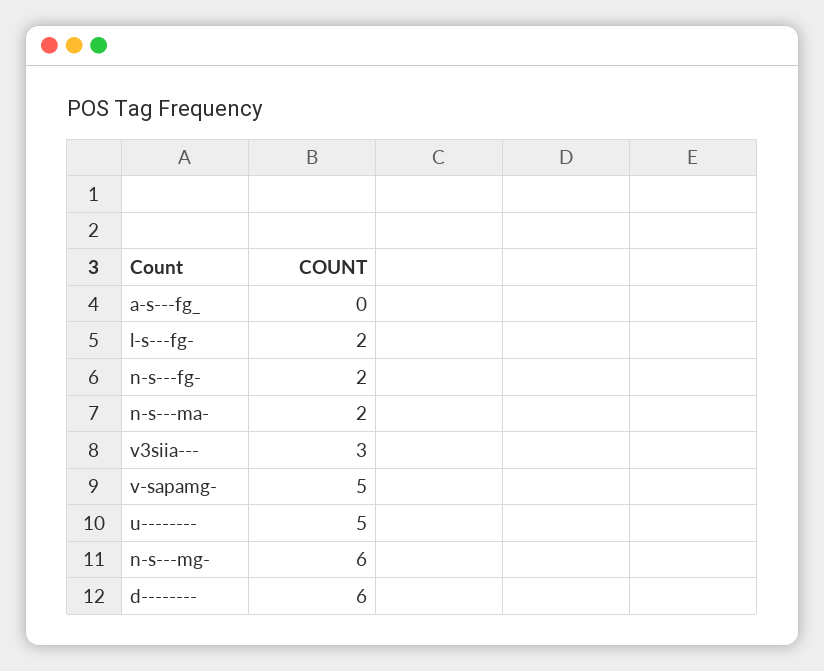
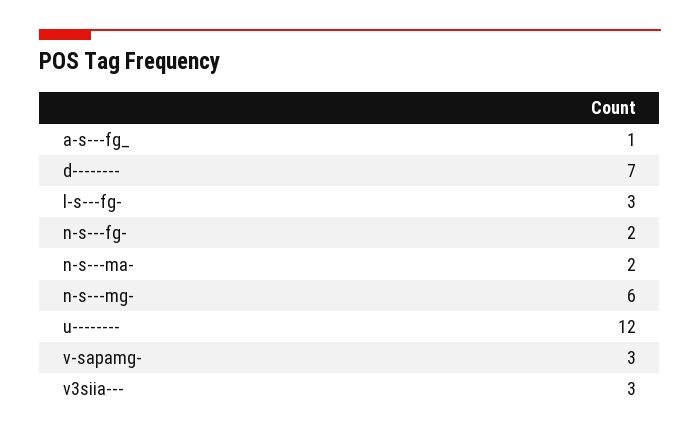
a-s---fg_: 0 -> 1
l-s---fg-: 2 -> 3
v-sapamg-: 5 -> 3
u--------: 5 -> 12
d--------: 6 -> 7

